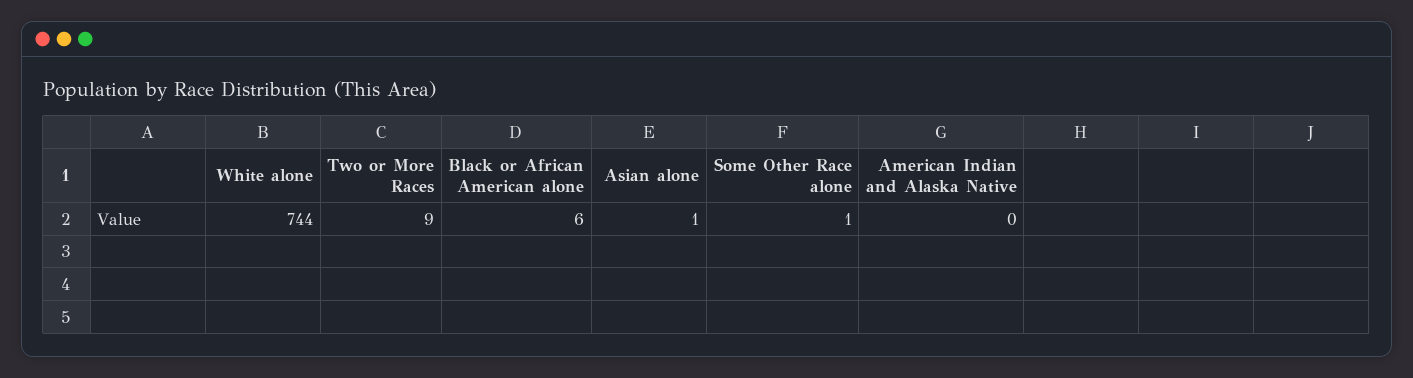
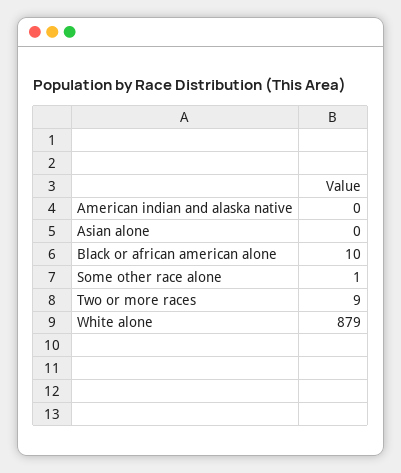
White alone: 744 -> 879
Black or African American alone: 6 -> 10
Asian alone: 1 -> 0

